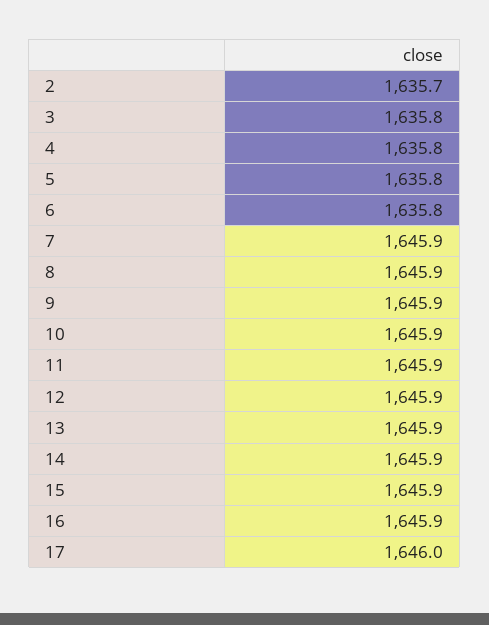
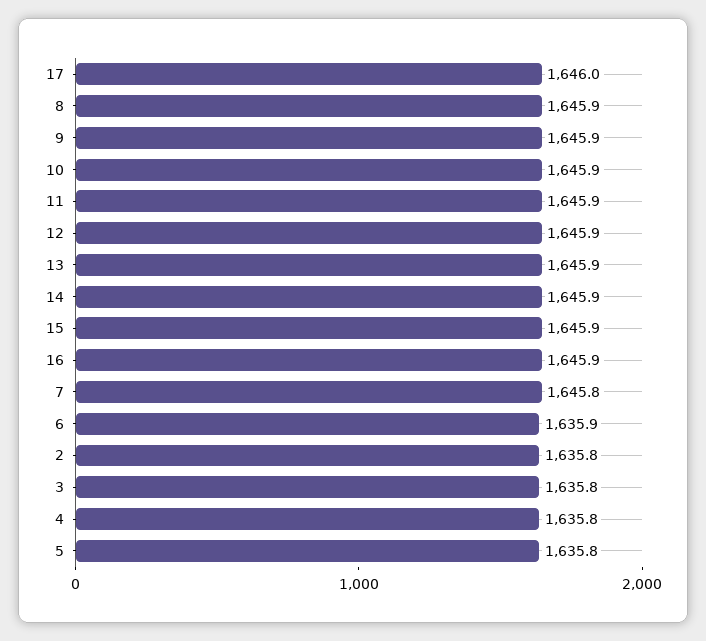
2: 1635.7 -> 1635.8
6: 1635.8 -> 1635.9
7: 1645.9 -> 1645.8

